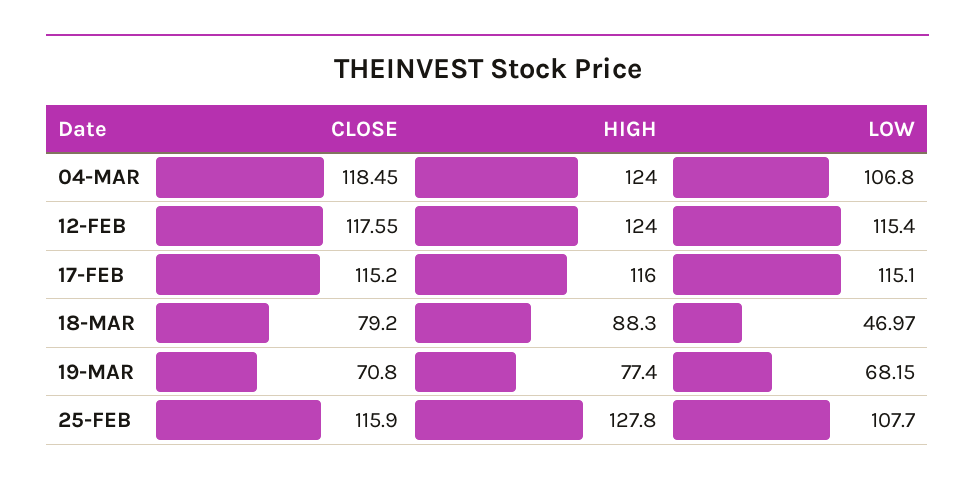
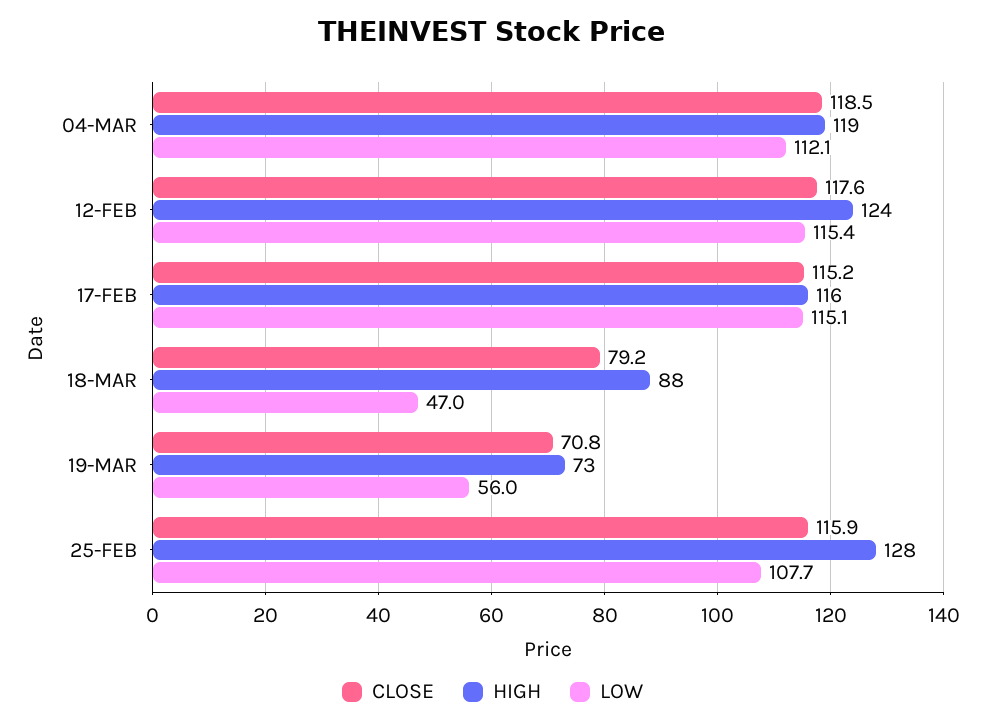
HIGH, 04-MAR: 124 -> 119
LOW, 04-MAR: 106.8 -> 112.1
HIGH, 19-MAR: 77.4 -> 73
LOW, 19-MAR: 68.15 -> 56

